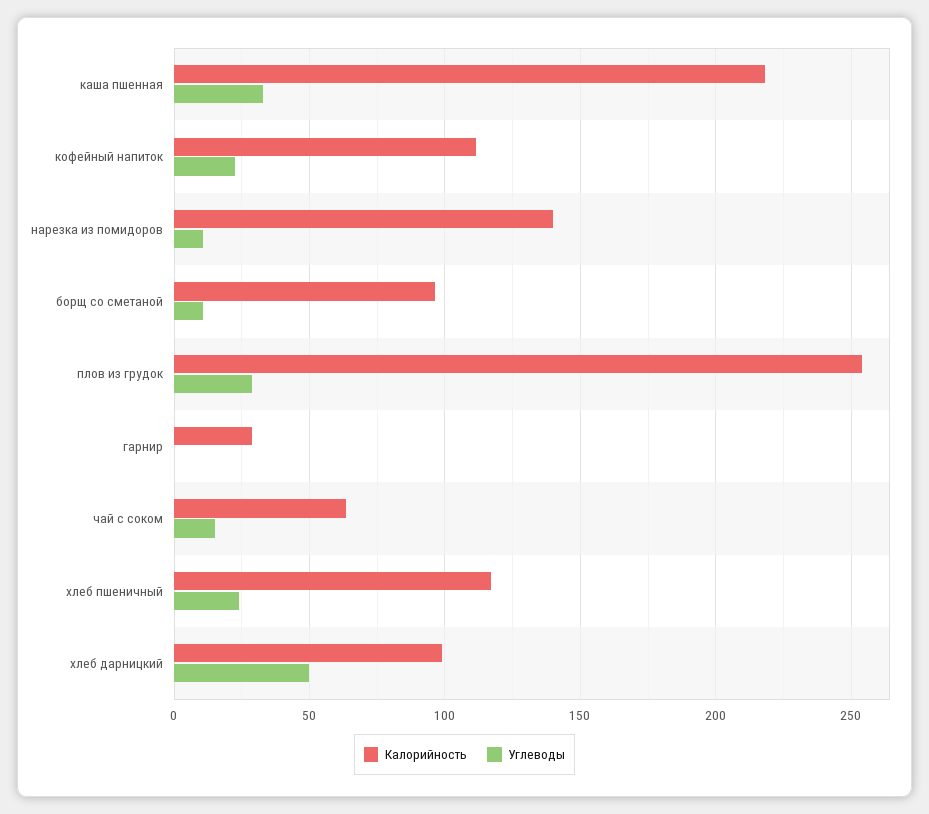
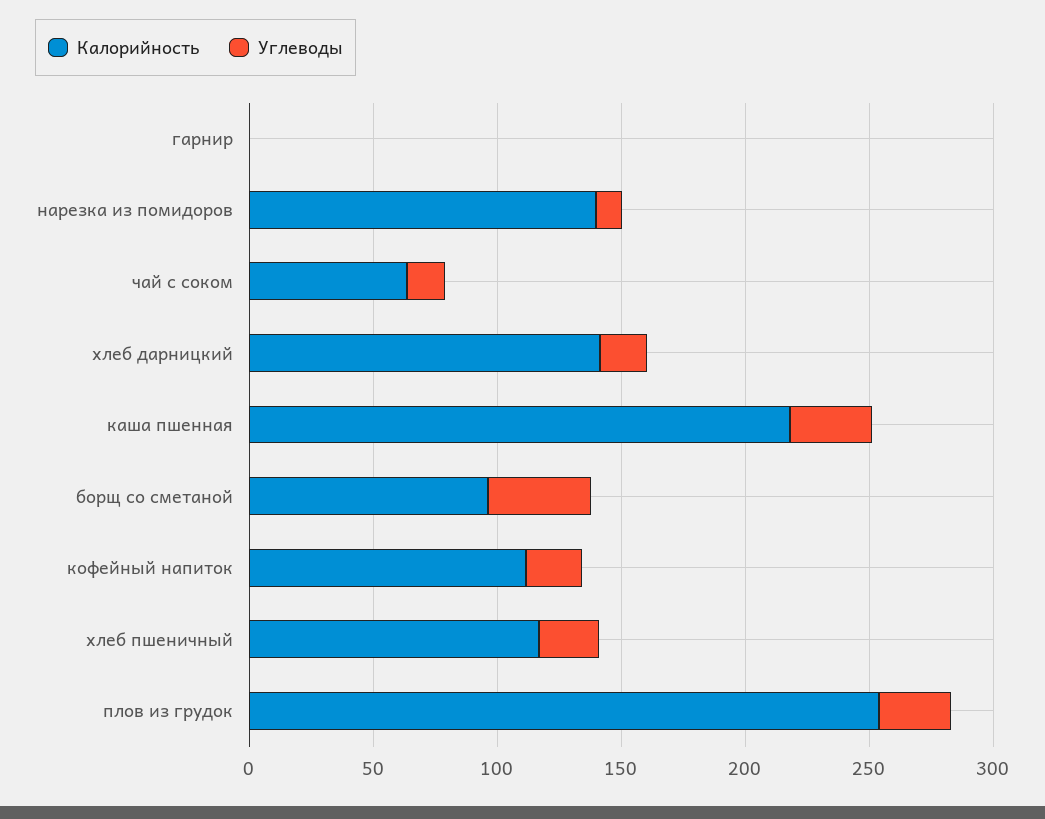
Углеводы, борщ со сметаной: 10 -> 40
Калорийность, гарнир: 30 -> 0
Калорийность, хлеб дарницкий: 100 -> 140
Углеводы, хлеб дарницкий: 50 -> 20

